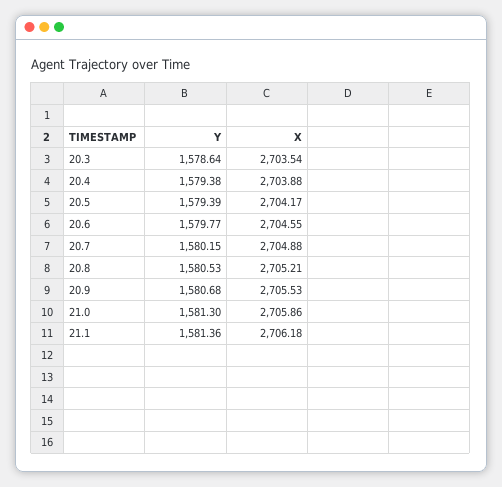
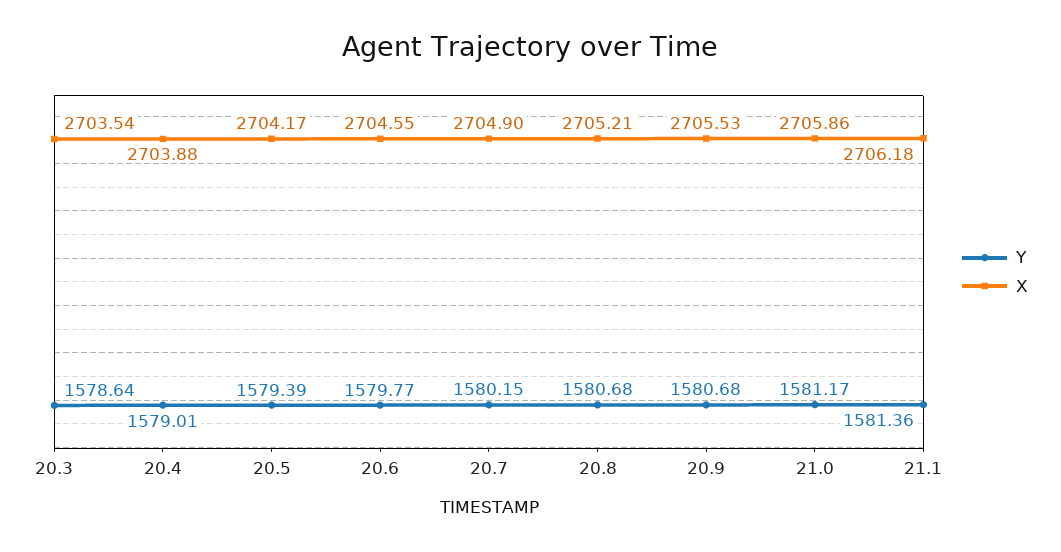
Y, 20.4: 1579.38 -> 1579.01
X, 20.7: 2704.88 -> 2704.9
Y, 20.8: 1580.53 -> 1580.68
Y, 21.0: 1581.3 -> 1581.17

